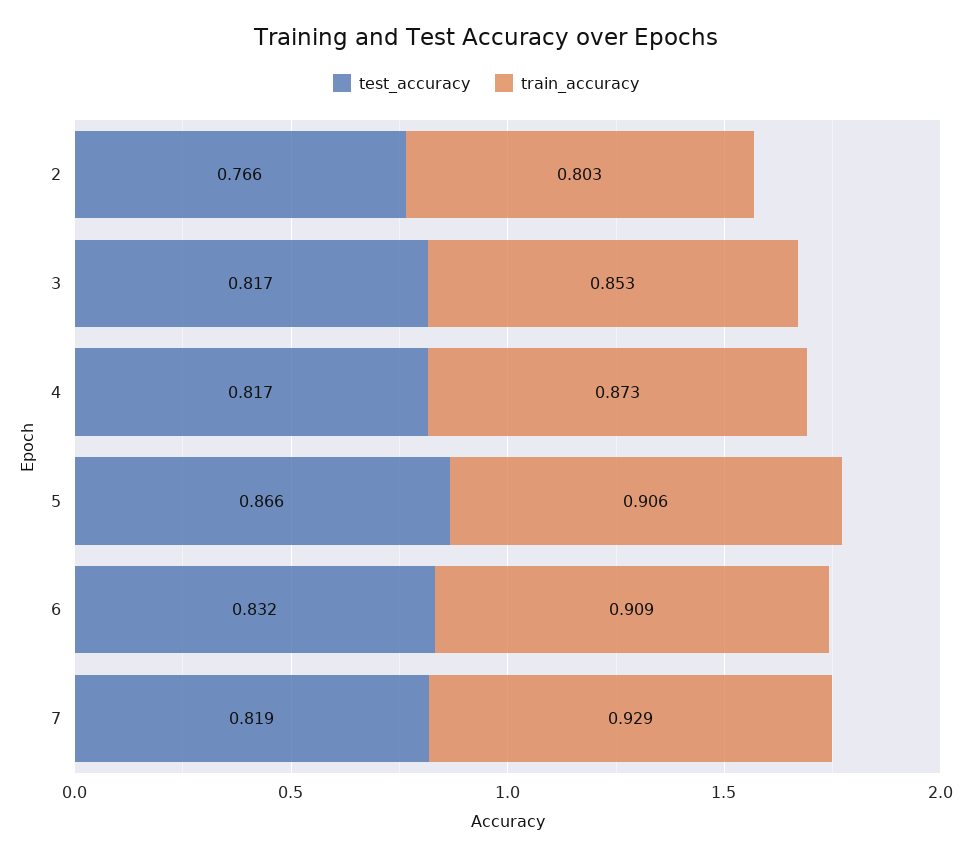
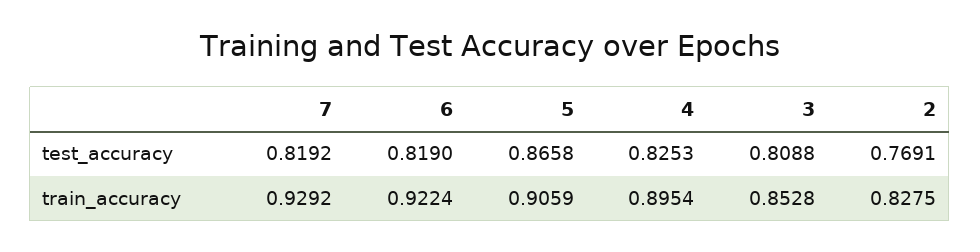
test_accuracy, 2: 0.766 -> 0.7691
train_accuracy, 2: 0.803 -> 0.8275
test_accuracy, 3: 0.817 -> 0.8088
test_accuracy, 4: 0.817 -> 0.8253
train_accuracy, 4: 0.873 -> 0.8954
test_accuracy, 6: 0.832 -> 0.819
train_accuracy, 6: 0.909 -> 0.9224

